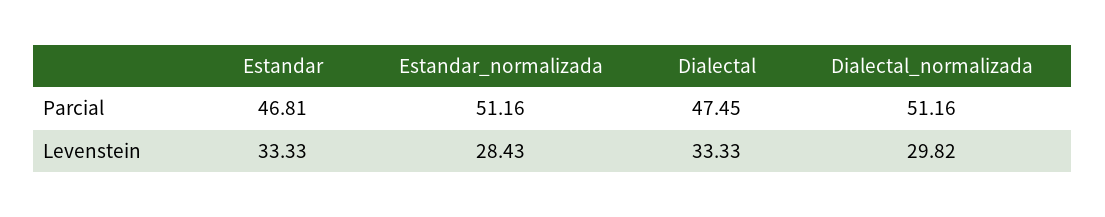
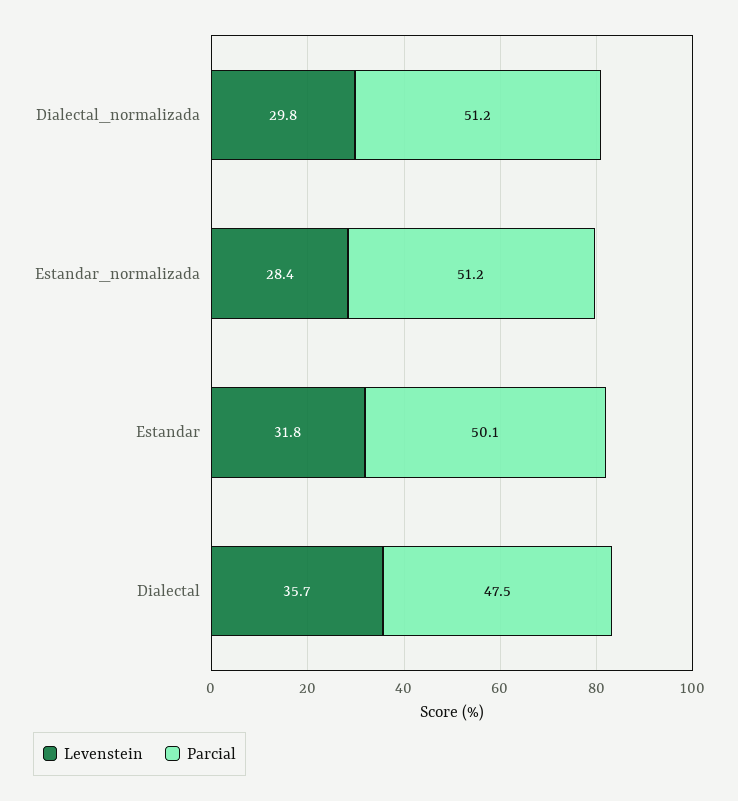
Parcial, Estandar: 46.81 -> 50.1
Levenstein, Estandar: 33.33 -> 31.8
Levenstein, Dialectal: 33.33 -> 35.7

